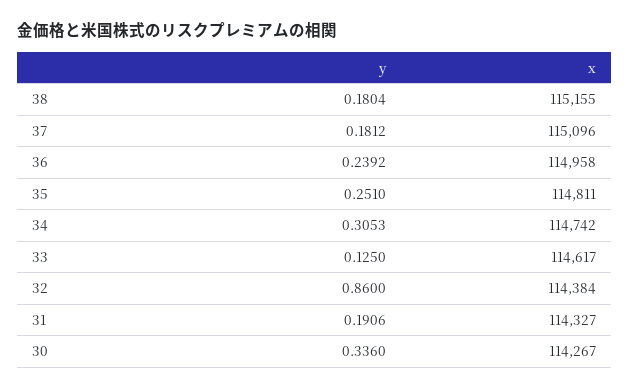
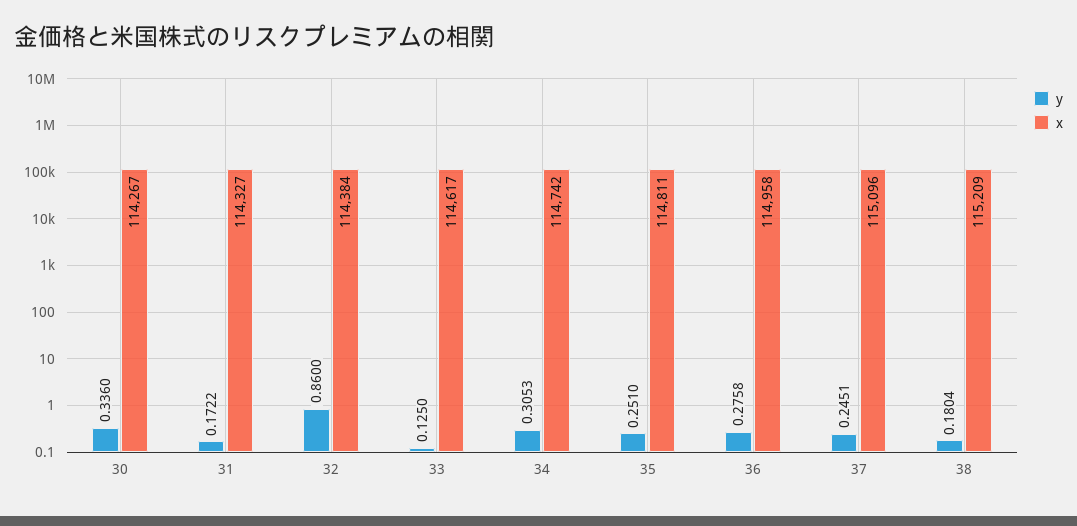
x, 38: 115155 -> 115209
y, 37: 0.1812 -> 0.2451
y, 36: 0.2392 -> 0.2758
y, 31: 0.1906 -> 0.1722

